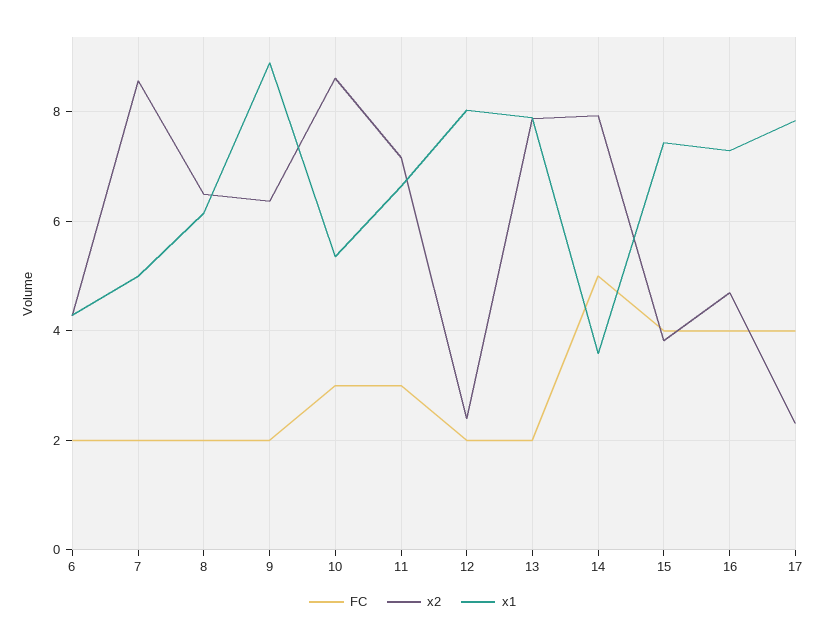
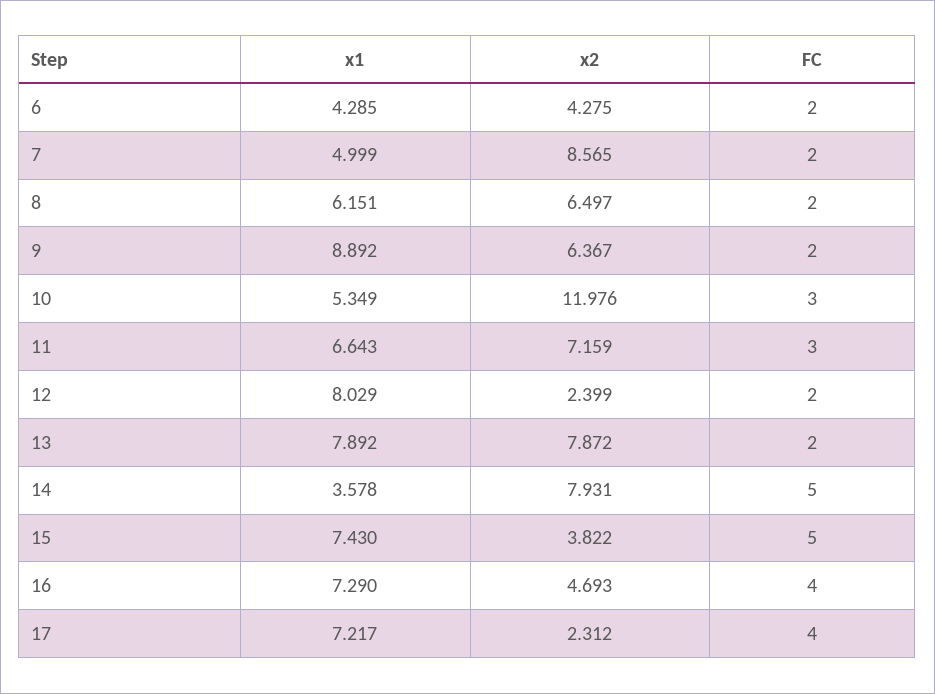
x2, 10: 8.6 -> 11.976
FC, 15: 4 -> 5
x1, 17: 7.8 -> 7.217

